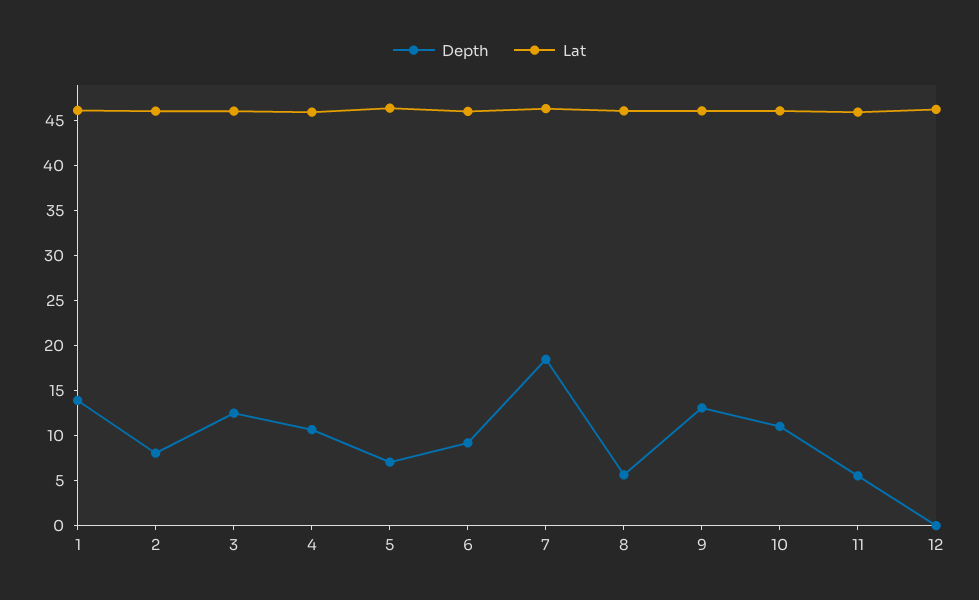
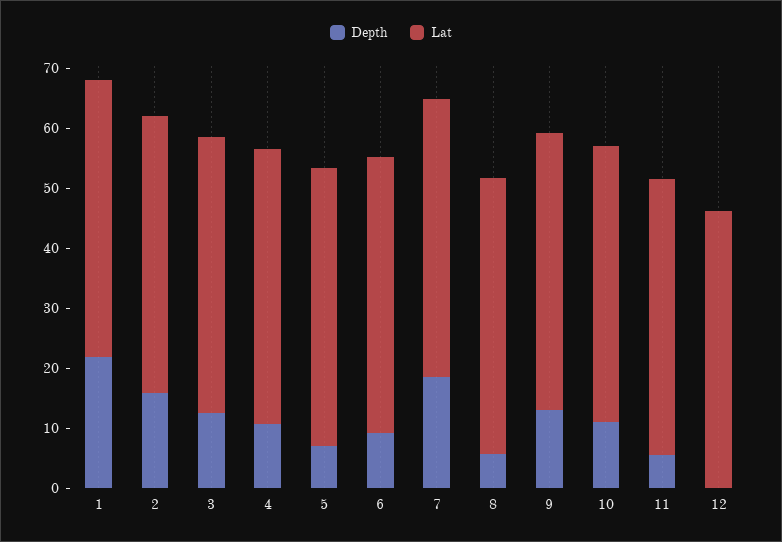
Depth, 1: 14 -> 22
Depth, 2: 8 -> 16

